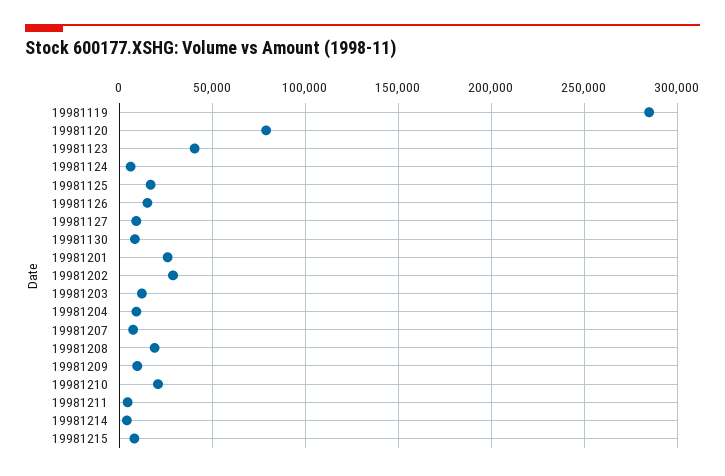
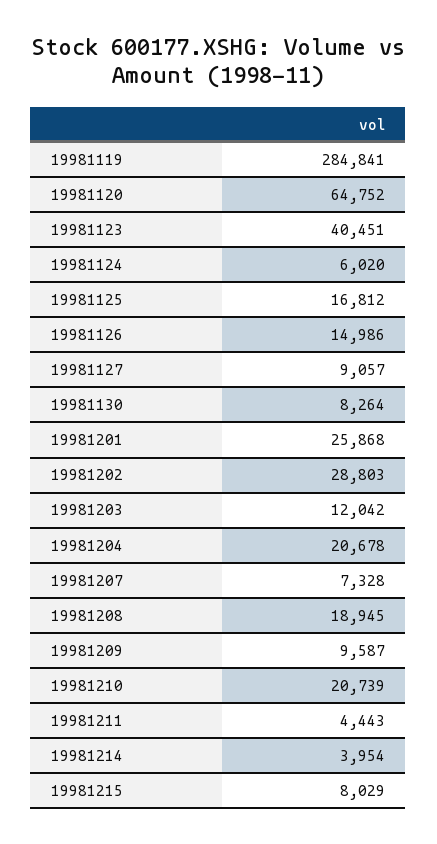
19981120: 80000 -> 64752
19981204: 10000 -> 20678

